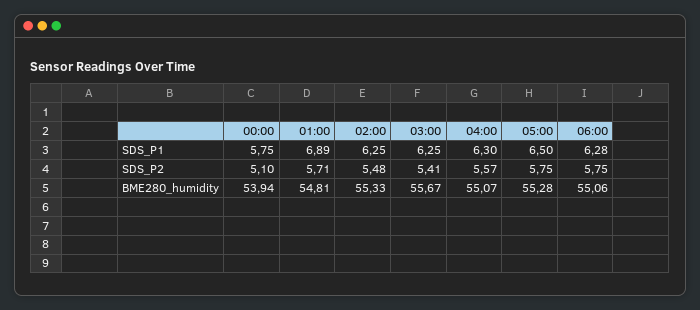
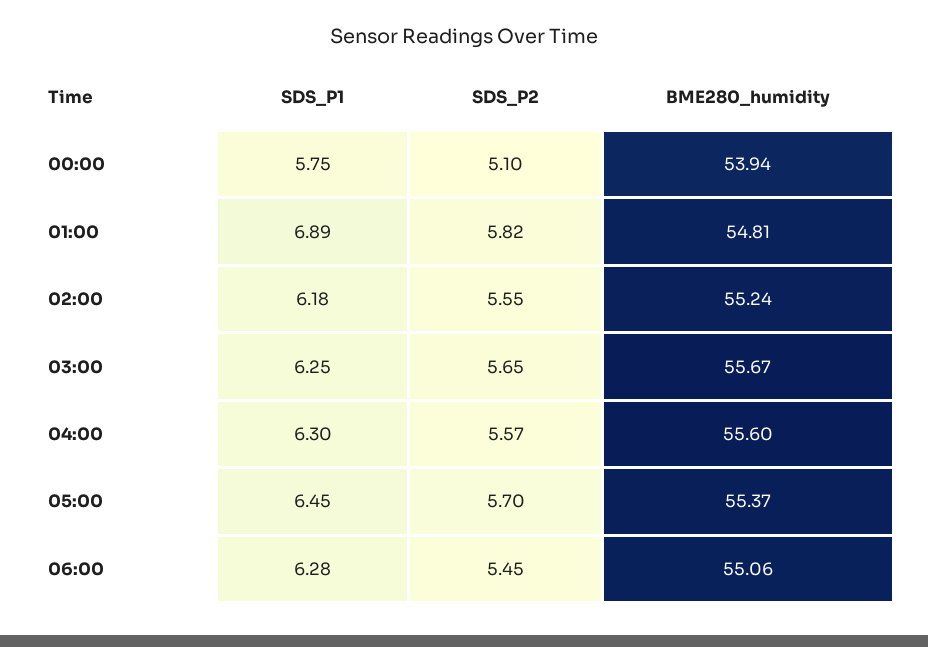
02:00, SDS_P1: 6.25 -> 6.18
05:00, SDS_P1: 6.5 -> 6.45
01:00, SDS_P2: 5.71 -> 5.82
02:00, SDS_P2: 5.48 -> 5.55
03:00, SDS_P2: 5.41 -> 5.65
05:00, SDS_P2: 5.75 -> 5.7
06:00, SDS_P2: 5.75 -> 5.45
02:00, BME280_humidity: 55.33 -> 55.24
04:00, BME280_humidity: 55.07 -> 55.6
05:00, BME280_humidity: 55.28 -> 55.37

